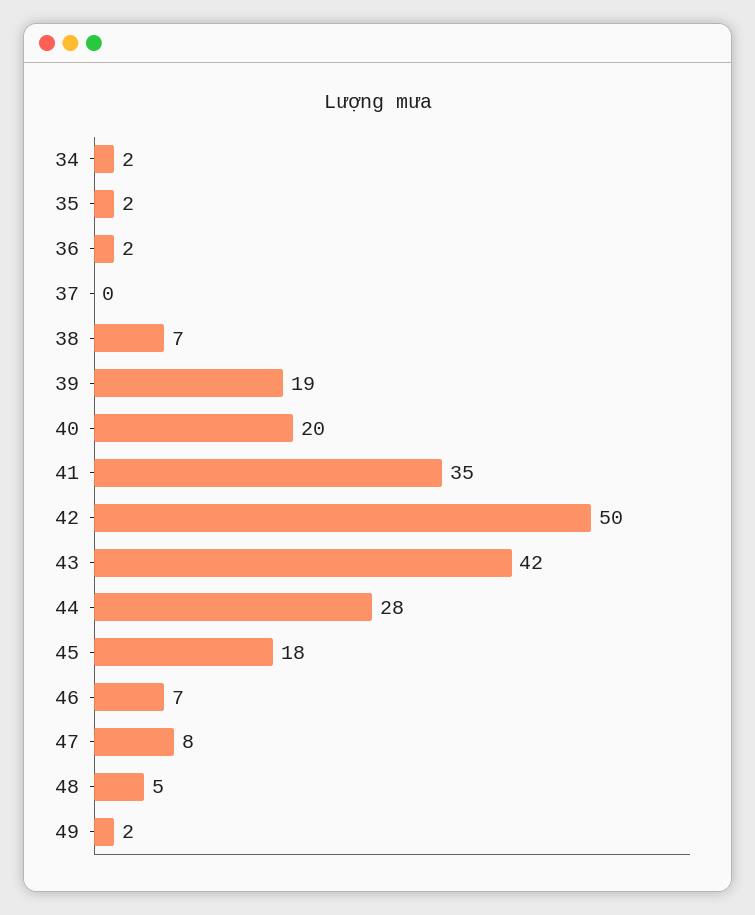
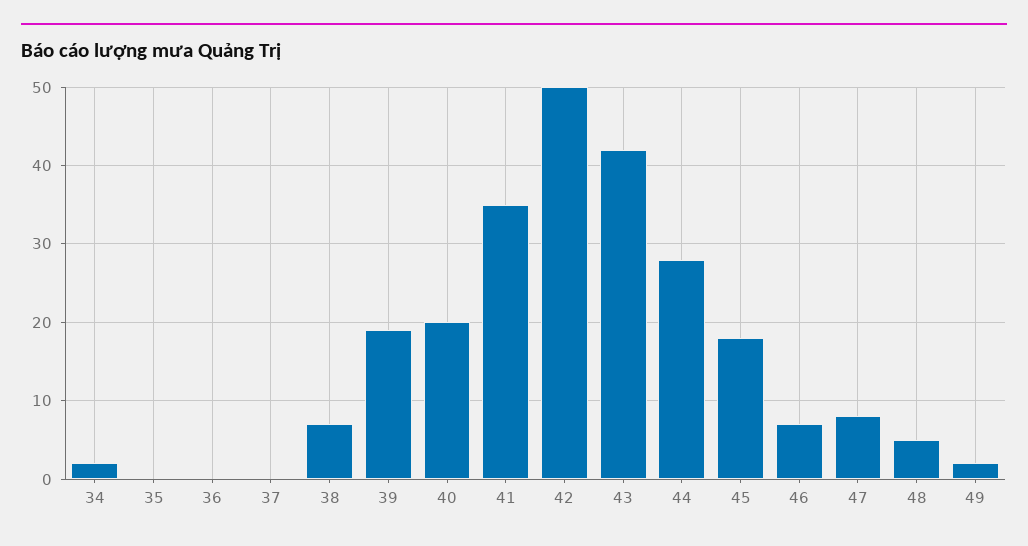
35: 2 -> 0
36: 2 -> 0

